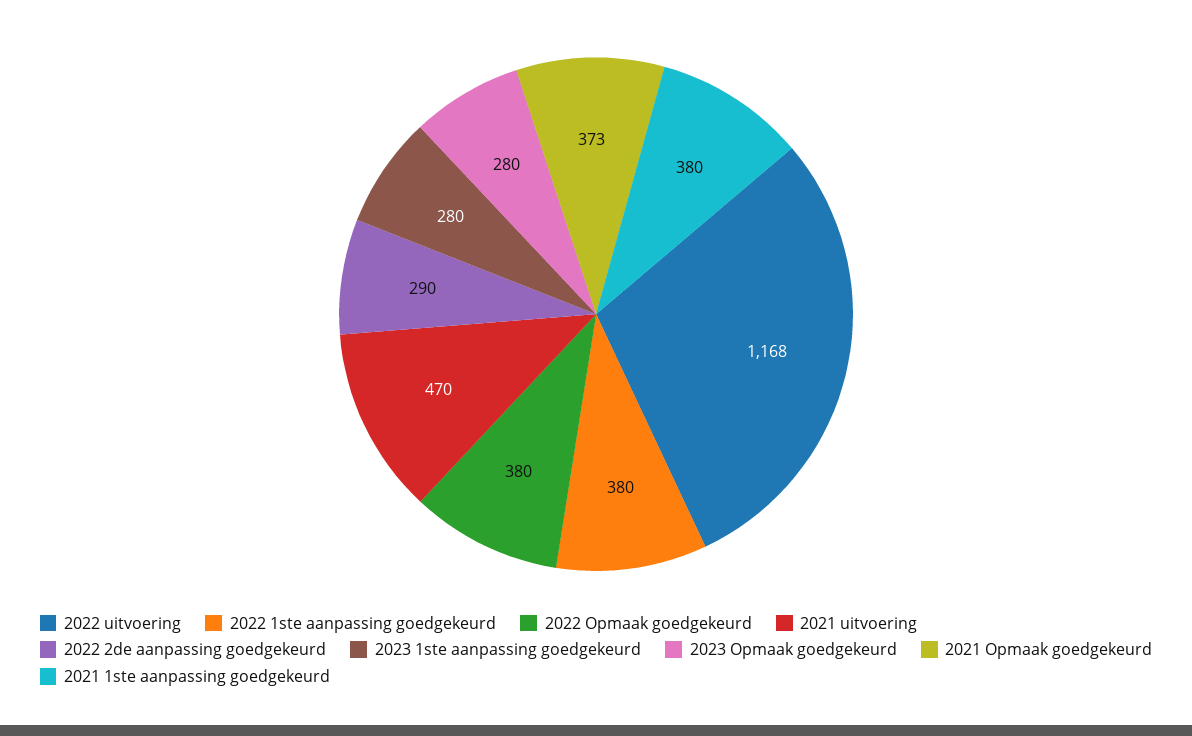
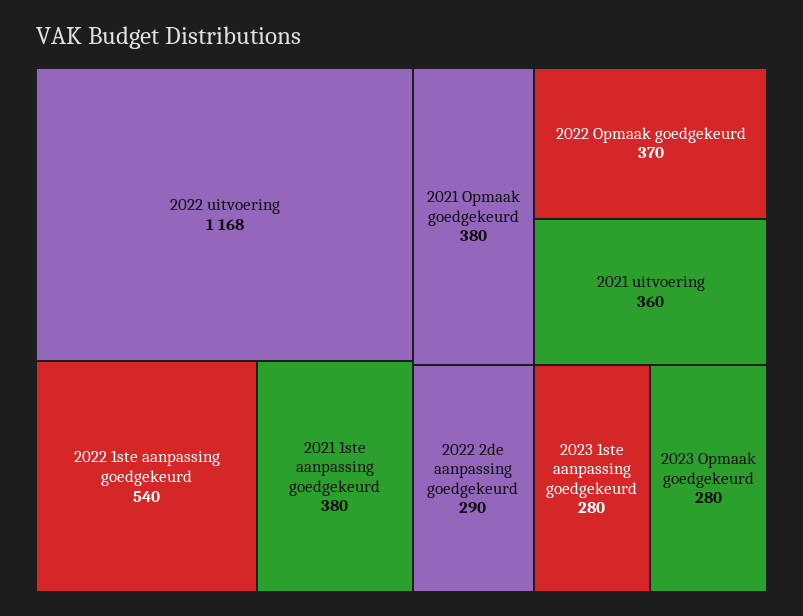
2022 1ste aanpassing goedgekeurd: 380 -> 540
2022 Opmaak goedgekeurd: 380 -> 370
2021 uitvoering: 470 -> 360
2021 Opmaak goedgekeurd: 373 -> 380

